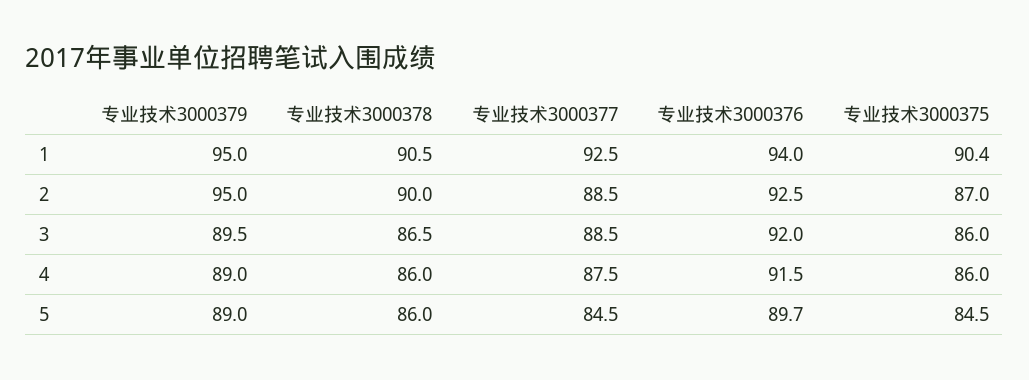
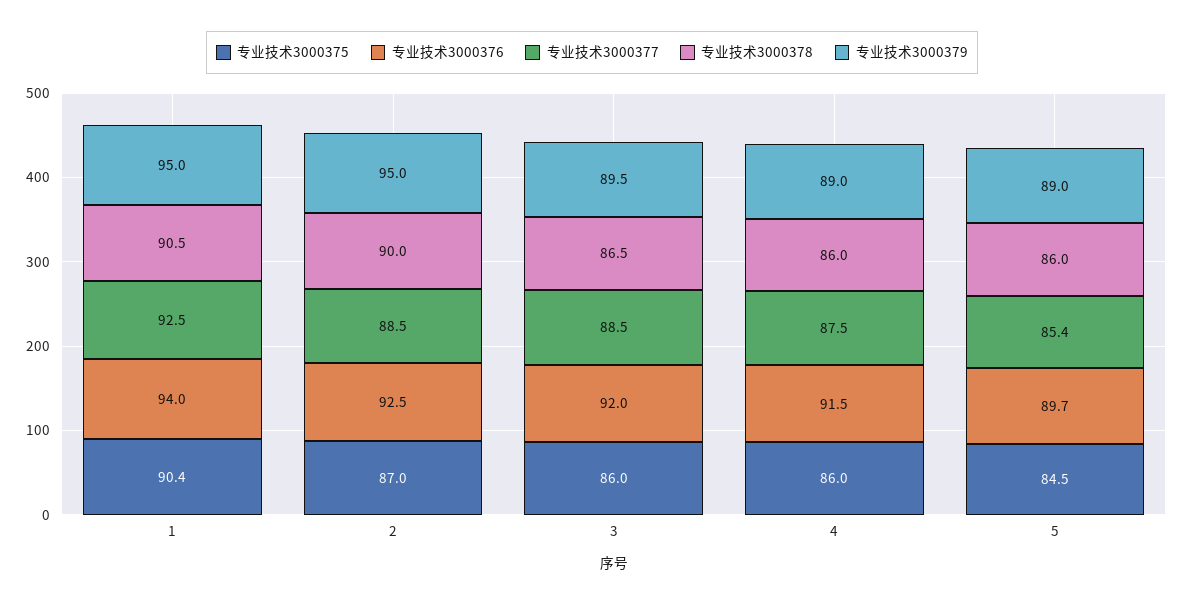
专业技术3000377, 5: 84.5 -> 85.4

